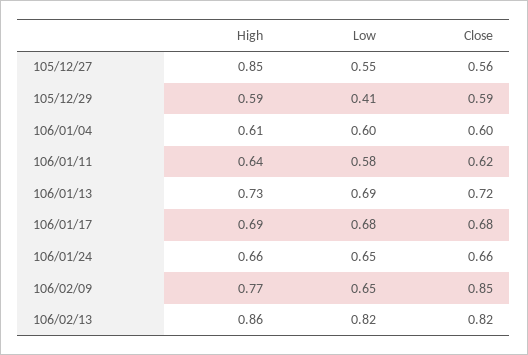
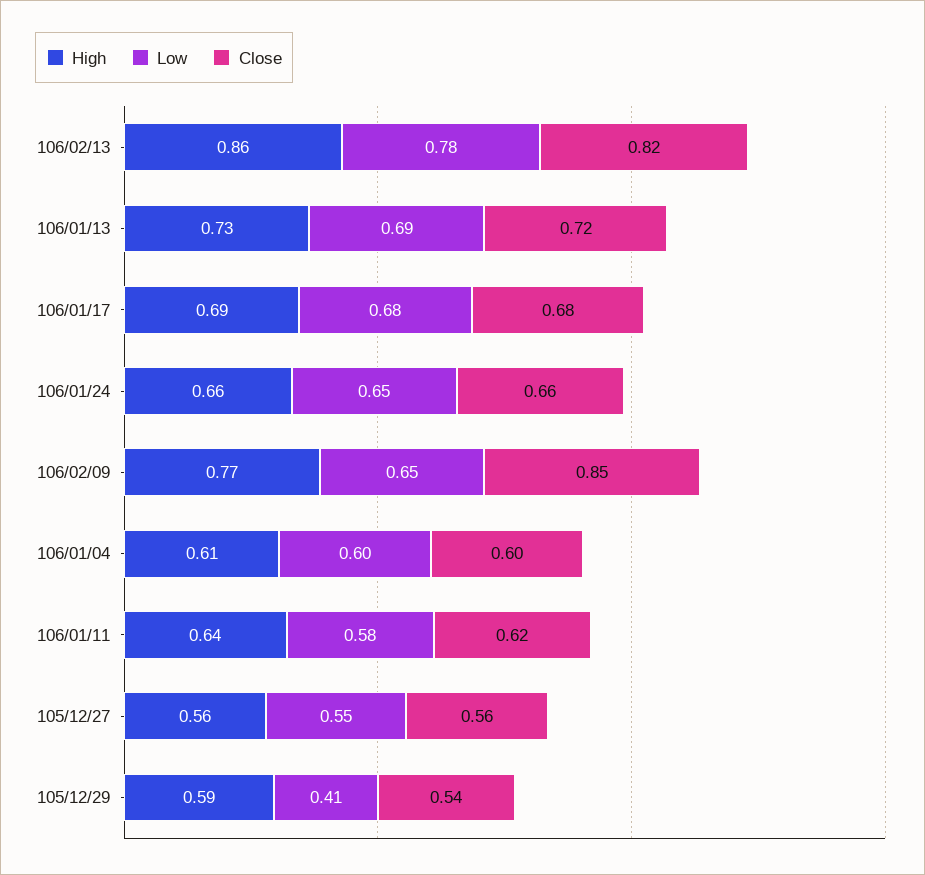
High, 105/12/27: 0.85 -> 0.56
Close, 105/12/29: 0.59 -> 0.54
Low, 106/02/13: 0.82 -> 0.78

